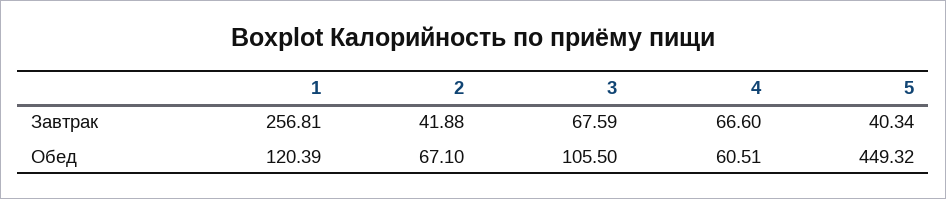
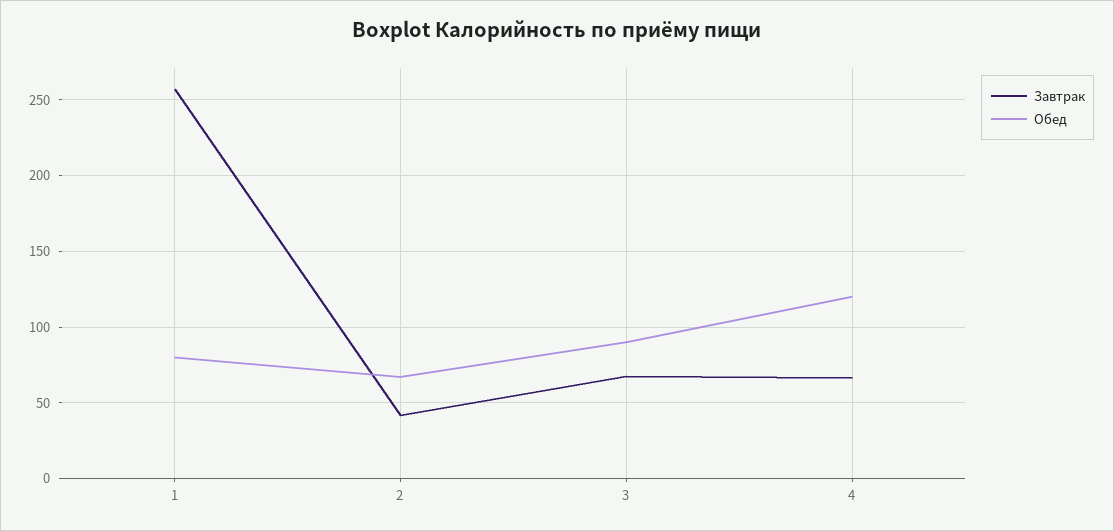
Завтрак, 5: 40.34 -> none
Обед, 1: 120.39 -> 80
Обед, 3: 105.5 -> 90
Обед, 4: 60.51 -> 120
Обед, 5: 449.32 -> none

